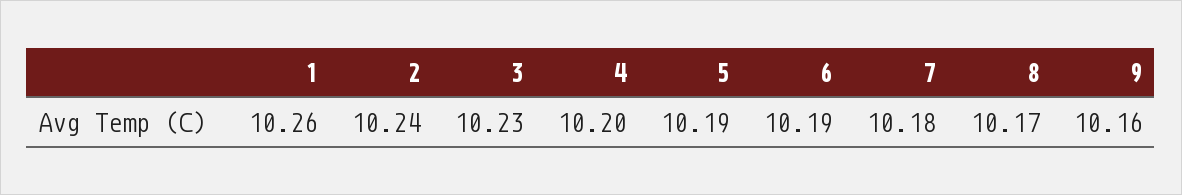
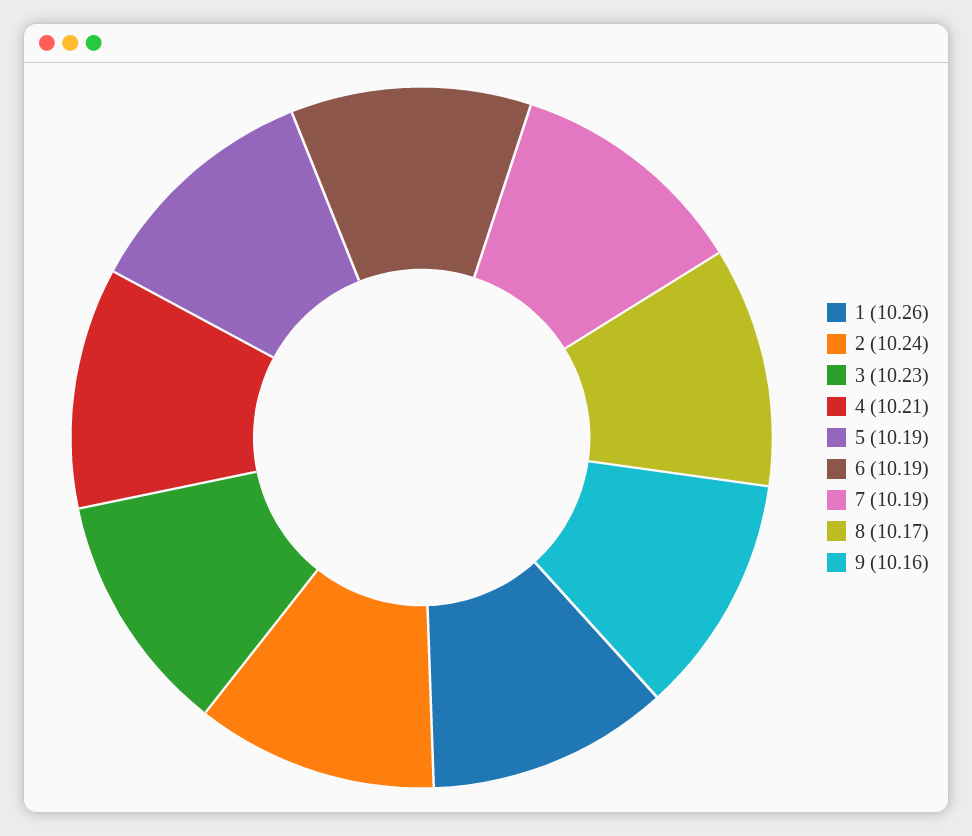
4: 10.2 -> 10.21
7: 10.18 -> 10.19

